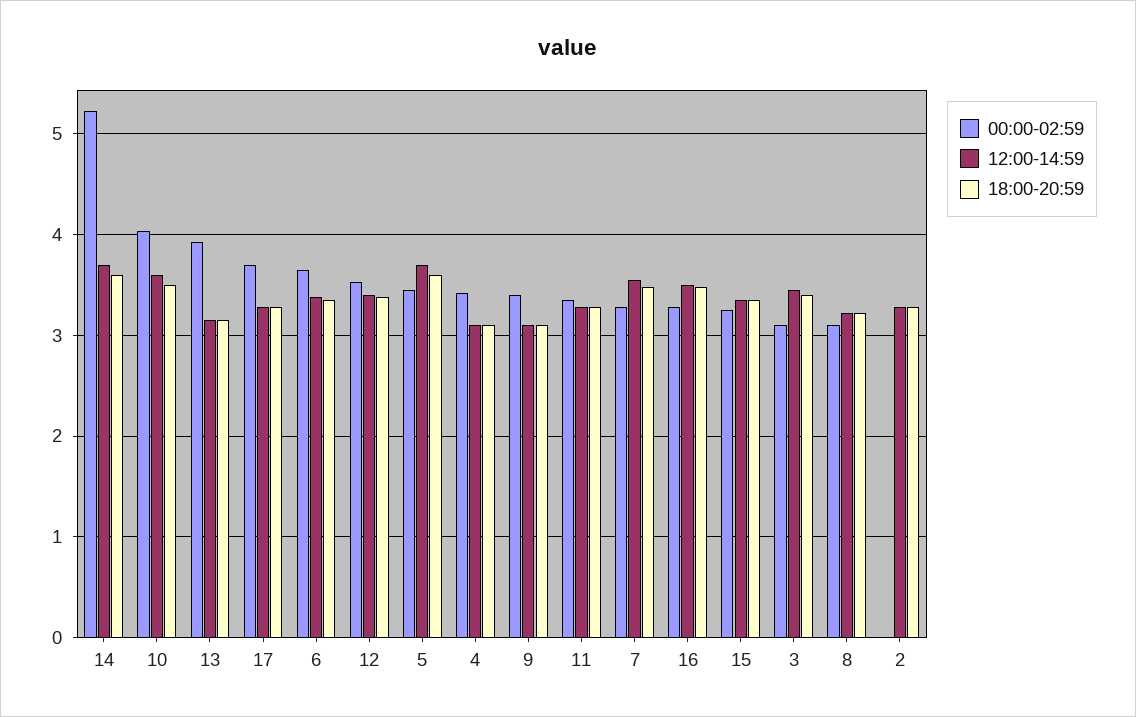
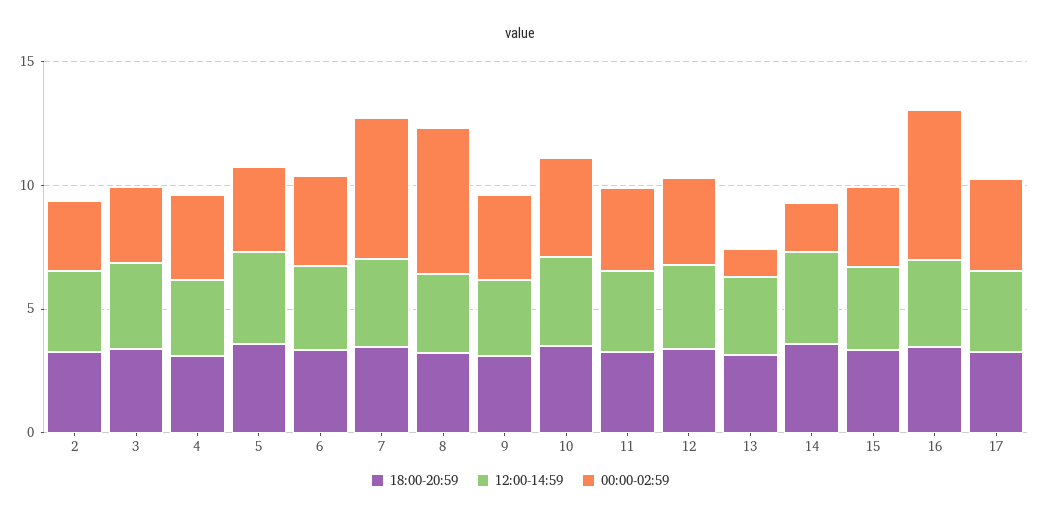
00:00-02:59, 14: 5.2 -> 2
00:00-02:59, 13: 3.9 -> 1
00:00-02:59, 7: 3.3 -> 6
00:00-02:59, 16: 3.3 -> 6
00:00-02:59, 8: 3.1 -> 6
00:00-02:59, 2: 0 -> 3

